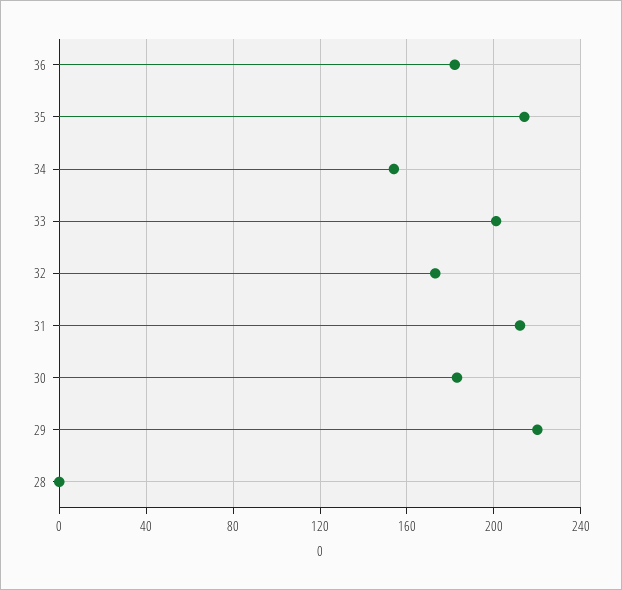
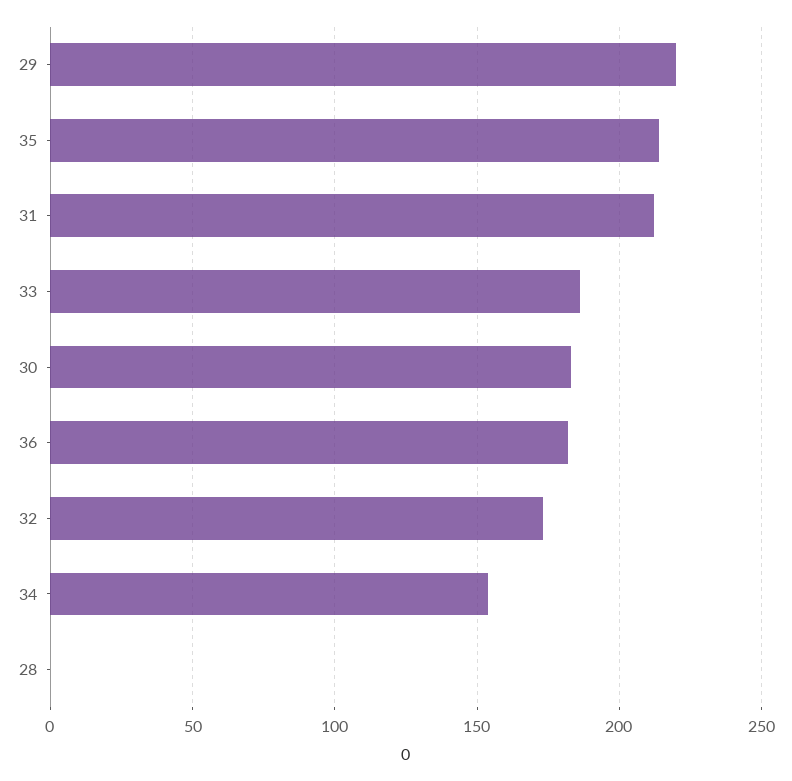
33: 200 -> 185

